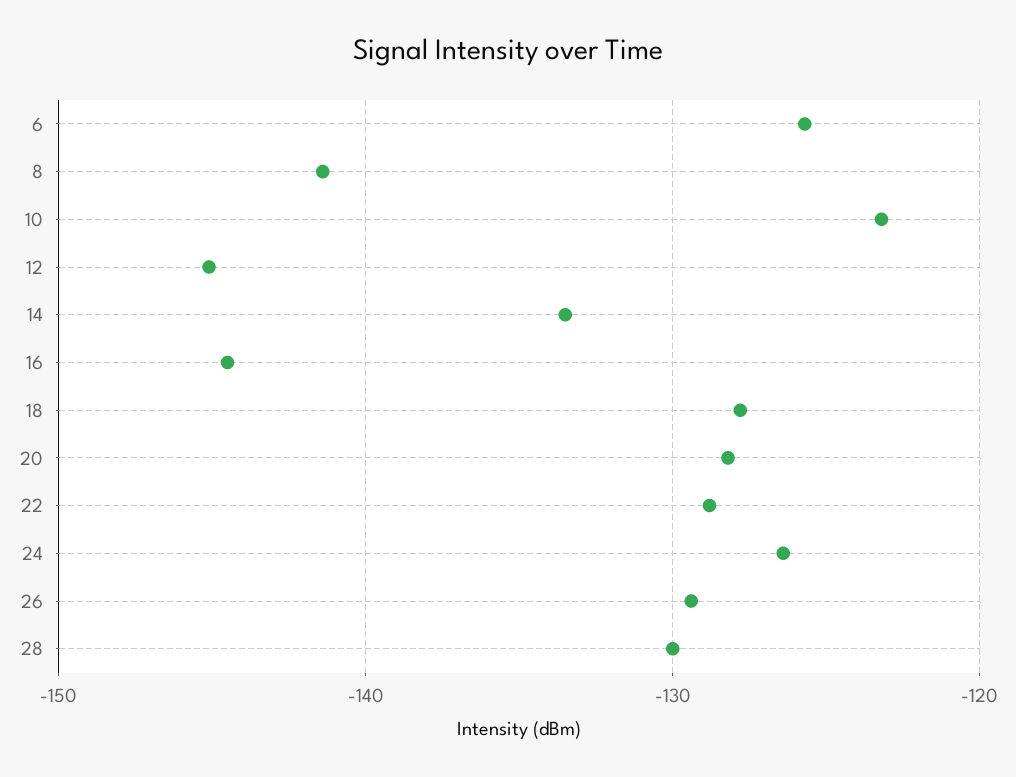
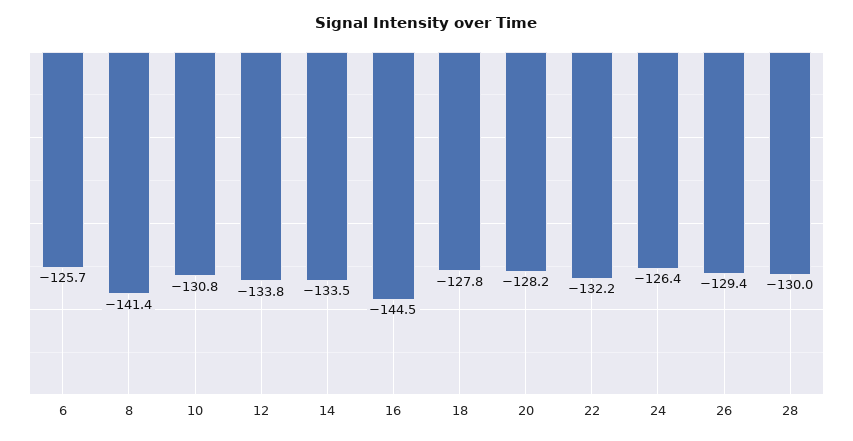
10: -123 -> -130.8
12: -145 -> -133.8
22: -129 -> -132.2

